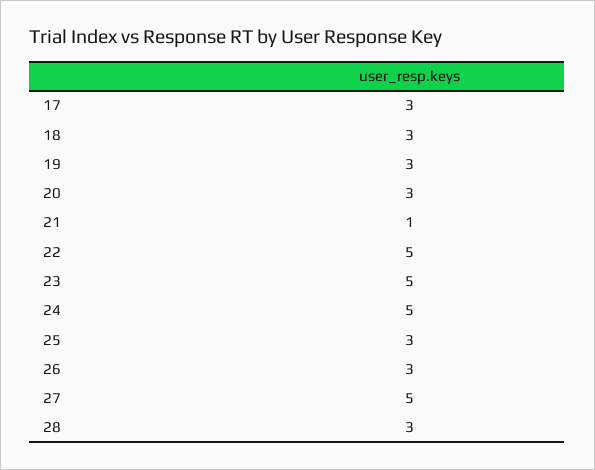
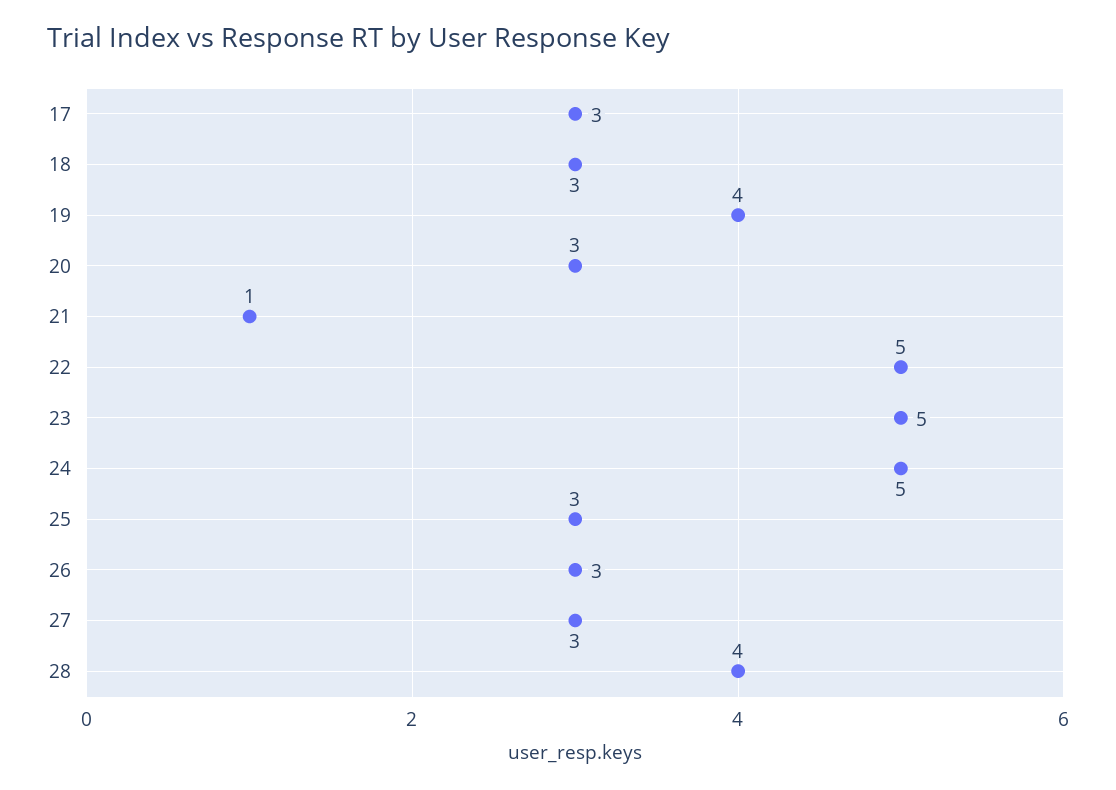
19: 3 -> 4
27: 5 -> 3
28: 3 -> 4

